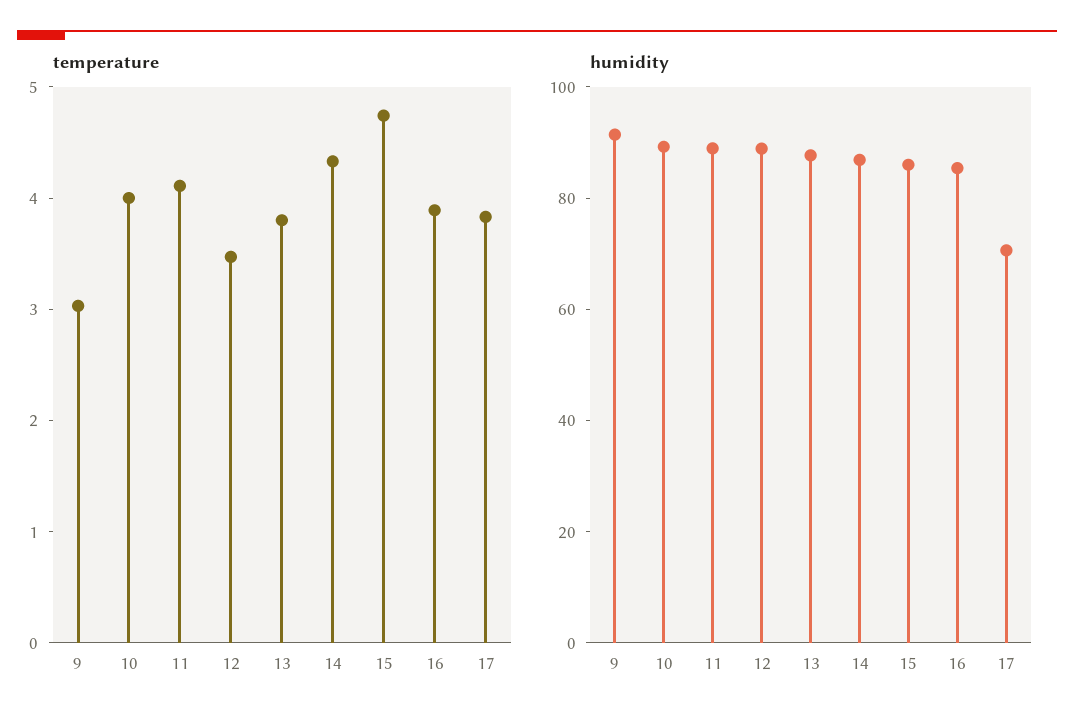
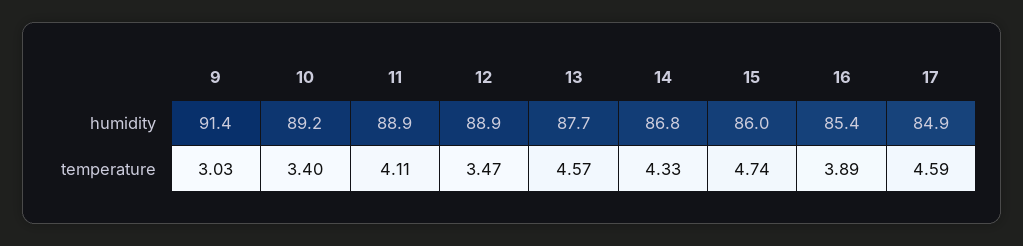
temperature, 10: 4 -> 3.4
temperature, 13: 3.8 -> 4.57
temperature, 17: 3.8 -> 4.59
humidity, 17: 70 -> 84.9

